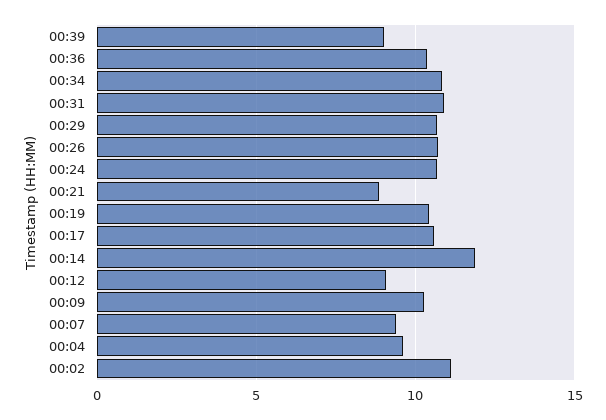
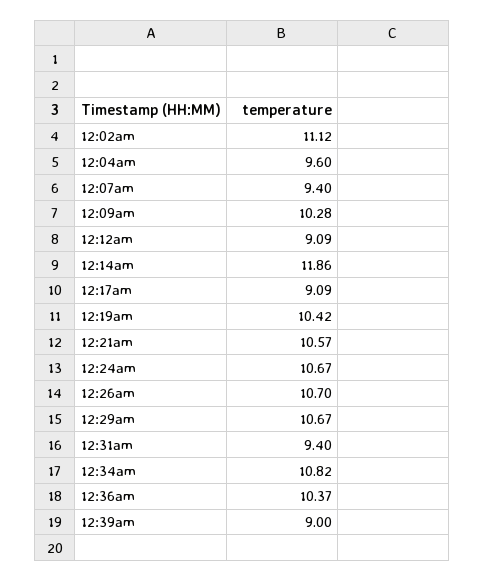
00:31: 11 -> 9.4
00:21: 9 -> 10.57
00:17: 10.5 -> 9.09

